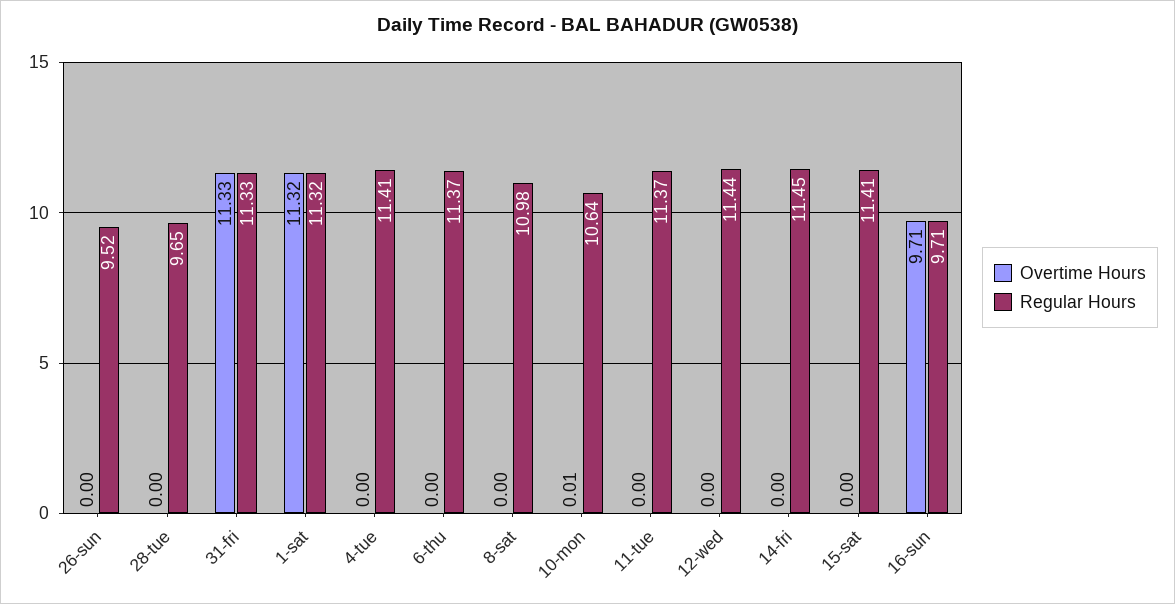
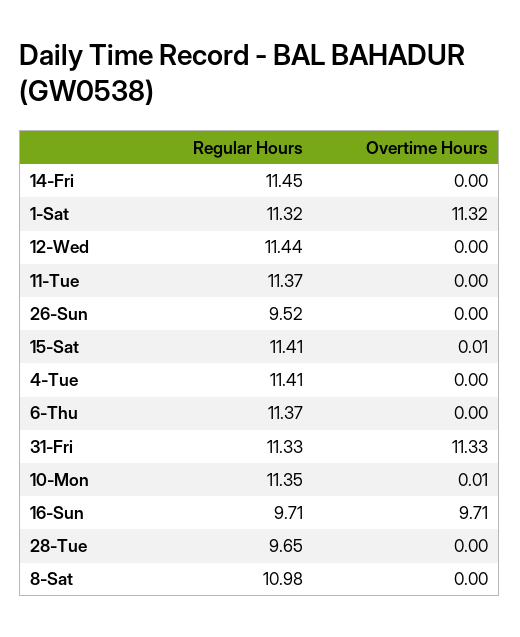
Regular Hours, 10-mon: 10.64 -> 11.35
Overtime Hours, 15-sat: 0 -> 0.01

